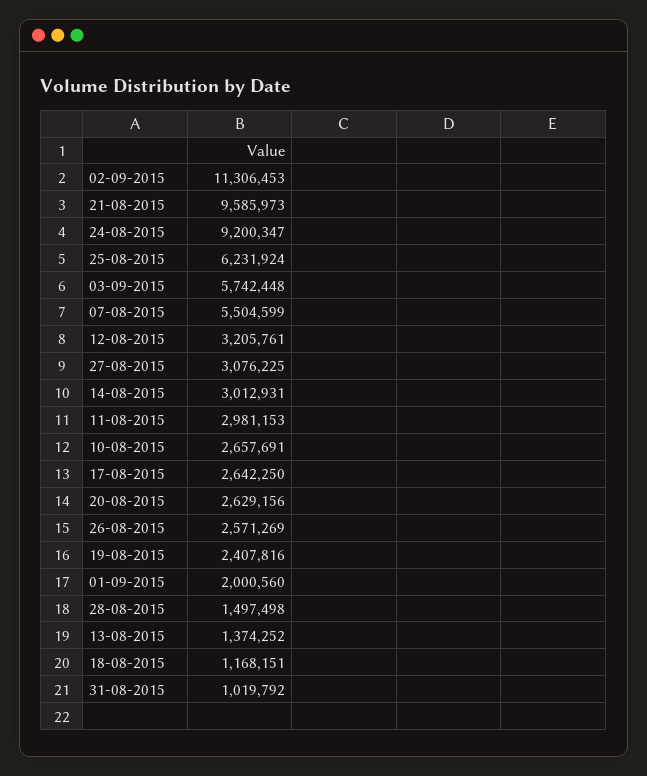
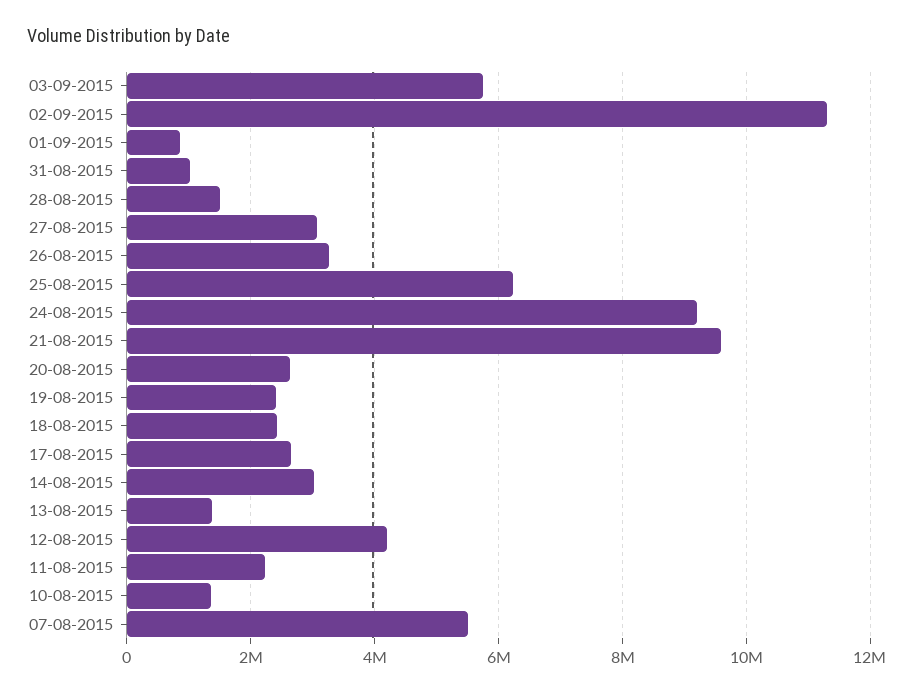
12-08-2015: 3205761 -> 4200000
11-08-2015: 2981153 -> 2200000
10-08-2015: 2657691 -> 1400000
26-08-2015: 2571269 -> 3200000
01-09-2015: 2000560 -> 800000
18-08-2015: 1168151 -> 2400000

